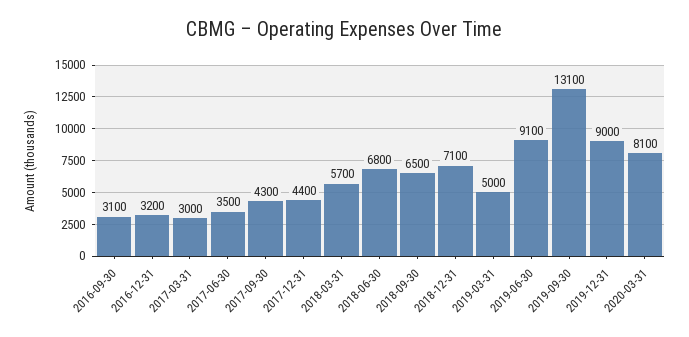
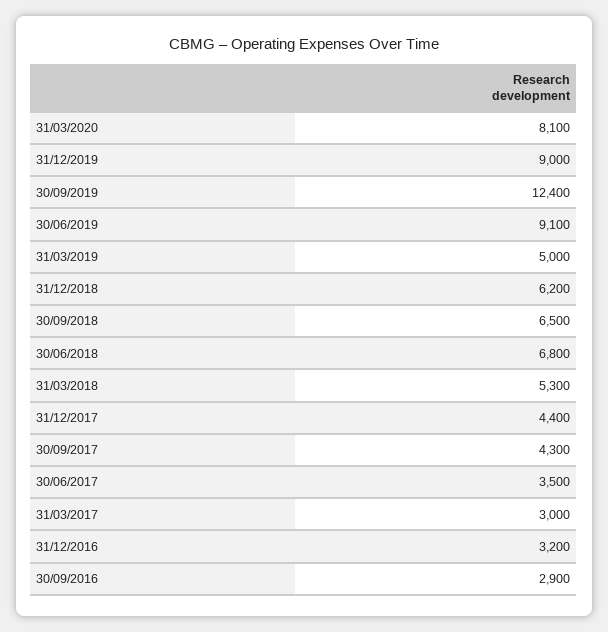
2016-09-30: 3100 -> 2900
2018-03-31: 5700 -> 5300
2018-12-31: 7100 -> 6200
2019-09-30: 13100 -> 12400

